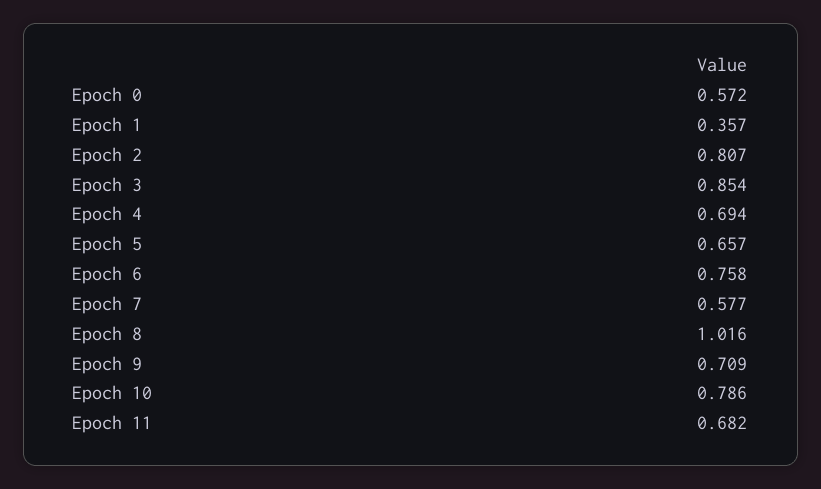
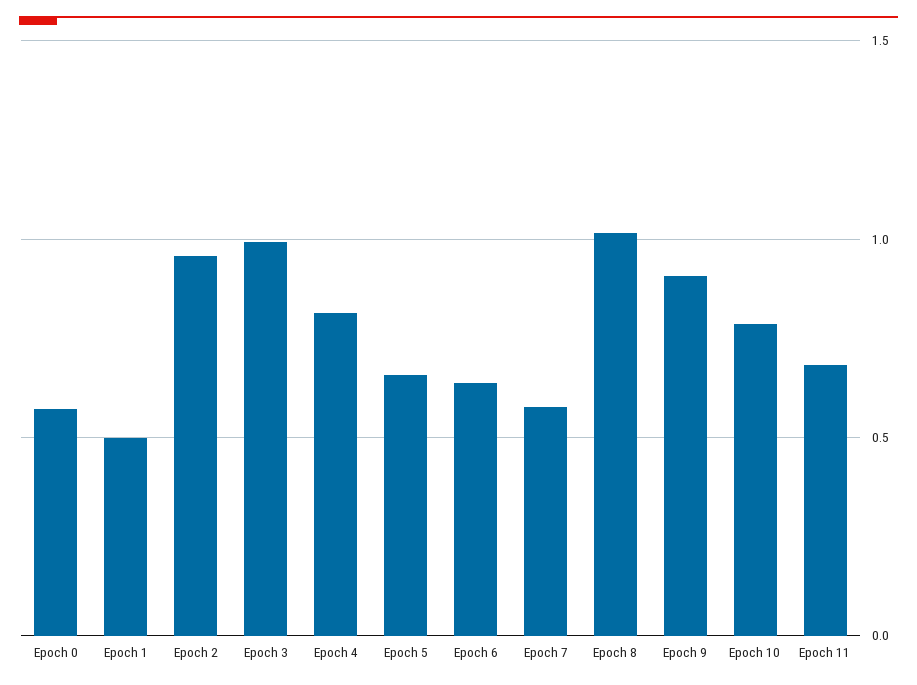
Epoch 1: 0.357 -> 0.5
Epoch 2: 0.807 -> 0.95
Epoch 3: 0.854 -> 1
Epoch 4: 0.694 -> 0.8
Epoch 6: 0.758 -> 0.65
Epoch 9: 0.709 -> 0.9

